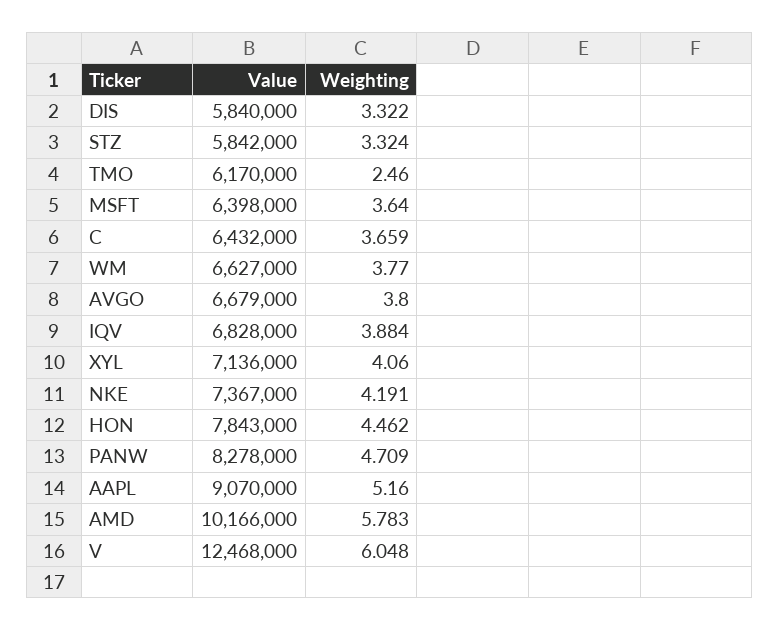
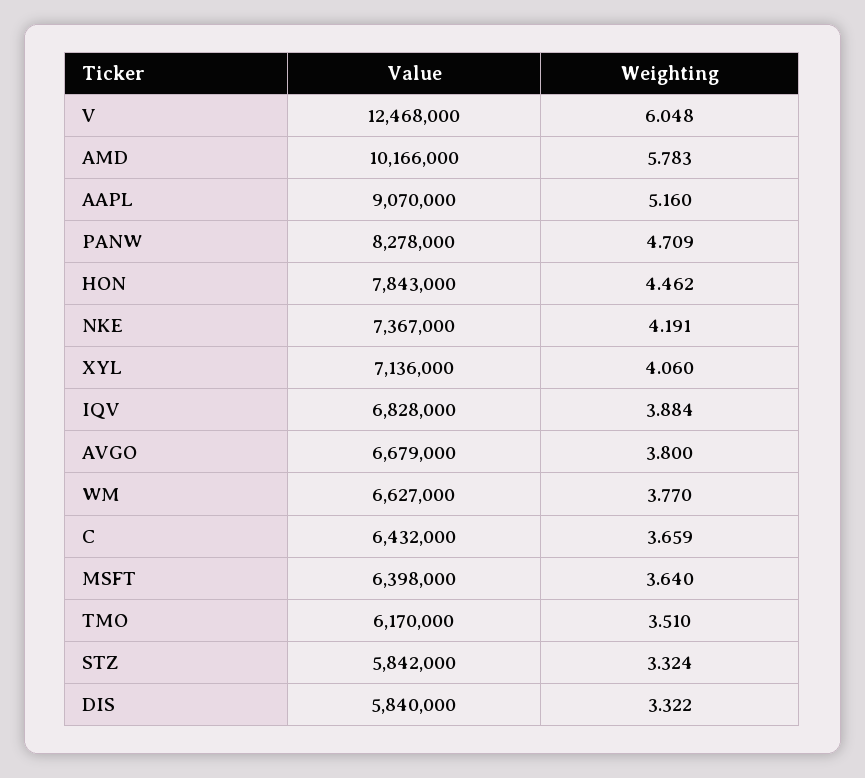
Weighting, TMO: 2.46 -> 3.51

